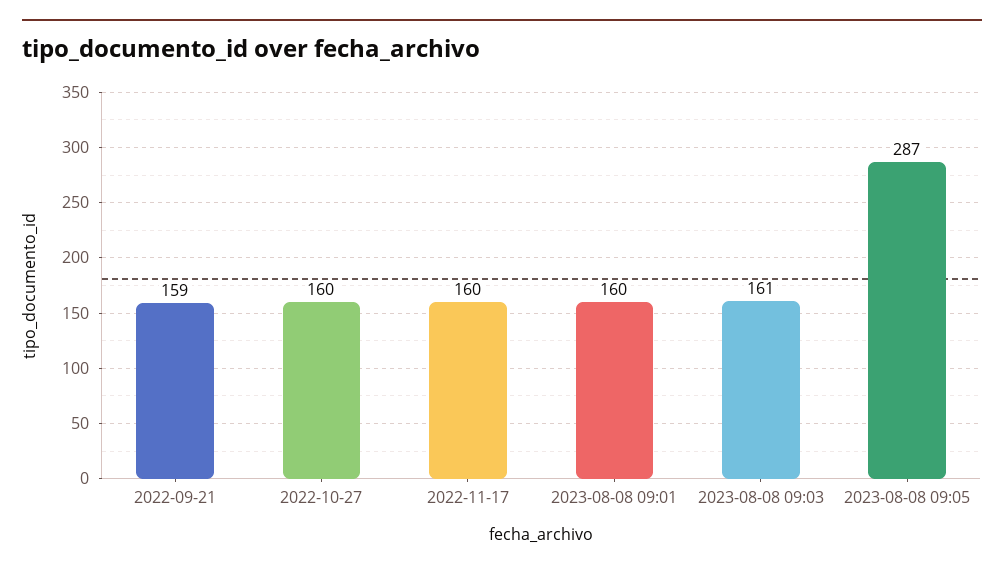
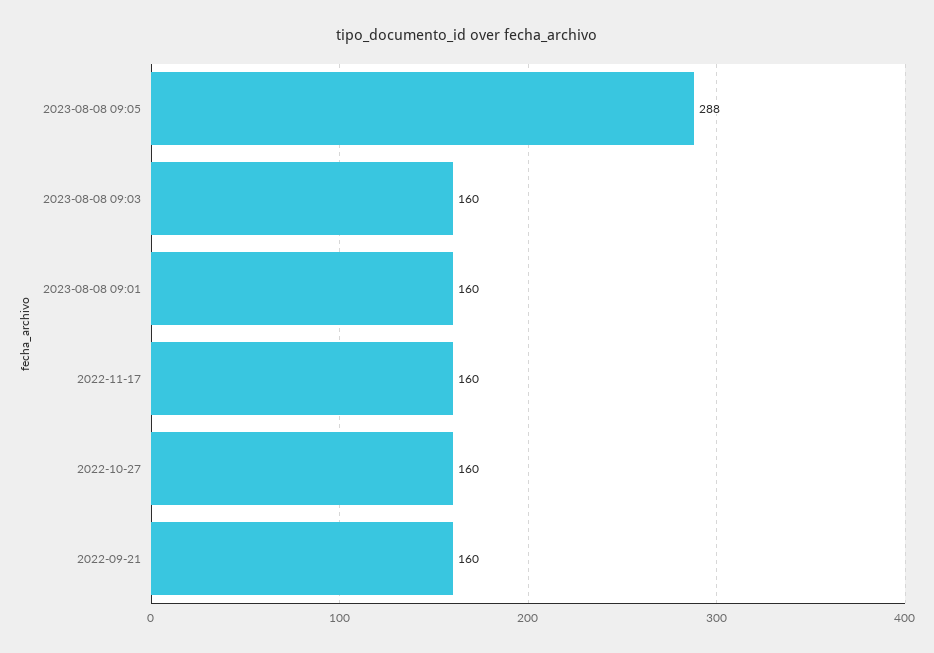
2022-09-21: 159 -> 160
2023-08-08 09:03: 161 -> 160
2023-08-08 09:05: 287 -> 288

